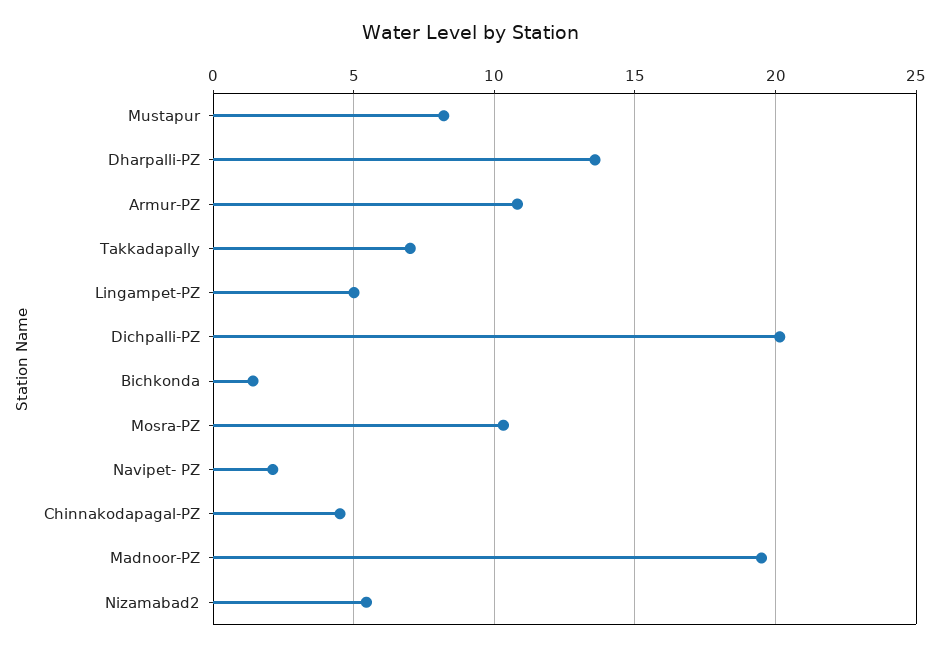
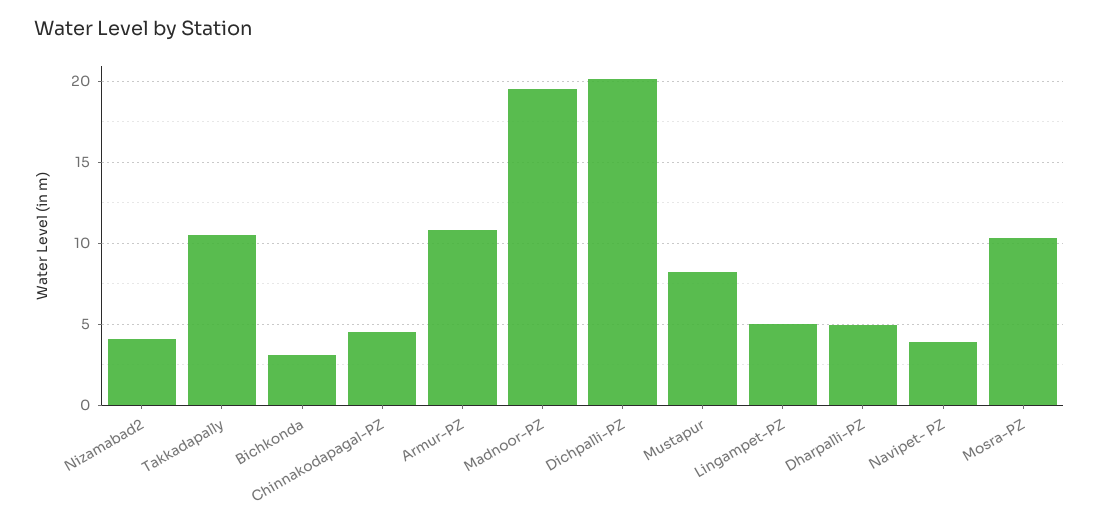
Dharpalli-PZ: 13.5 -> 5
Takkadapally: 7 -> 10.5
Bichkonda: 1.5 -> 3
Navipet- PZ: 2 -> 4
Nizamabad2: 5.5 -> 4

